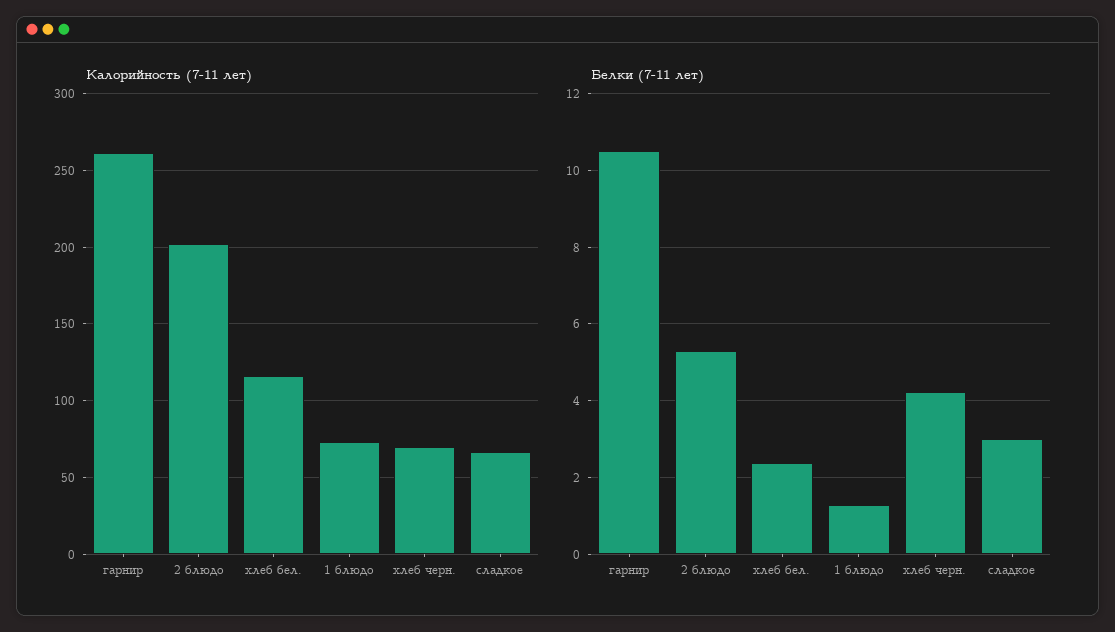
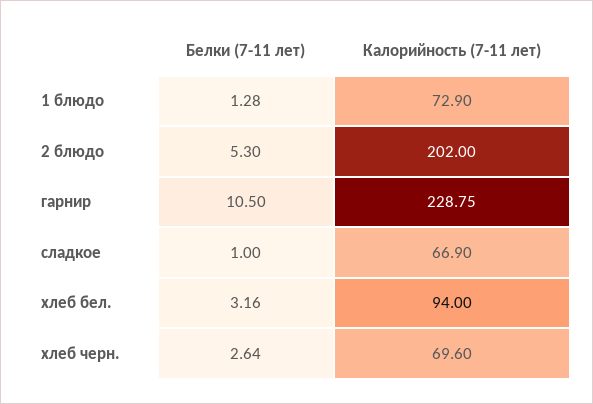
Калорийность (7-11 лет), гарнир: 260 -> 228.75
Калорийность (7-11 лет), хлеб бел.: 115 -> 94
Белки (7-11 лет), хлеб бел.: 2.4 -> 3.16
Белки (7-11 лет), хлеб черн.: 4.2 -> 2.64
Белки (7-11 лет), сладкое: 3 -> 1

